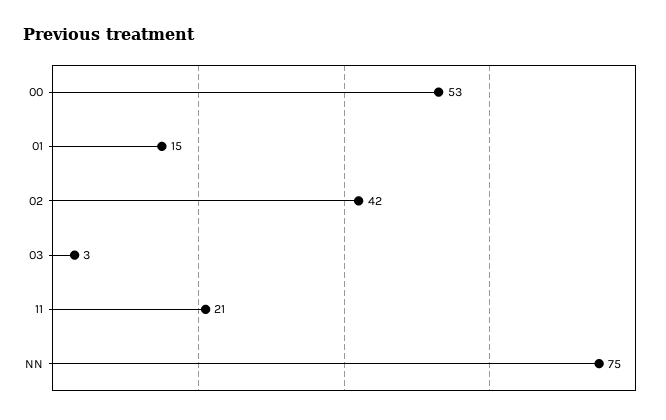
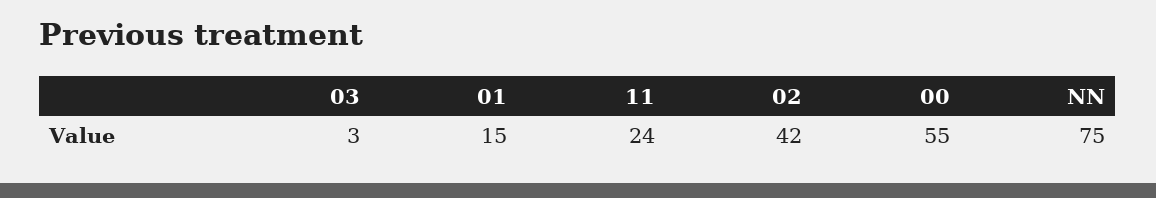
00: 53 -> 55
11: 21 -> 24

